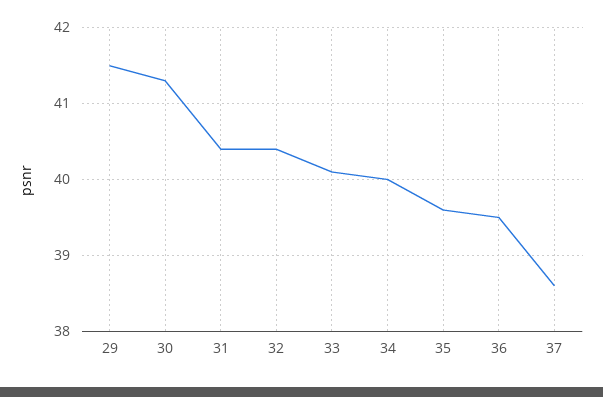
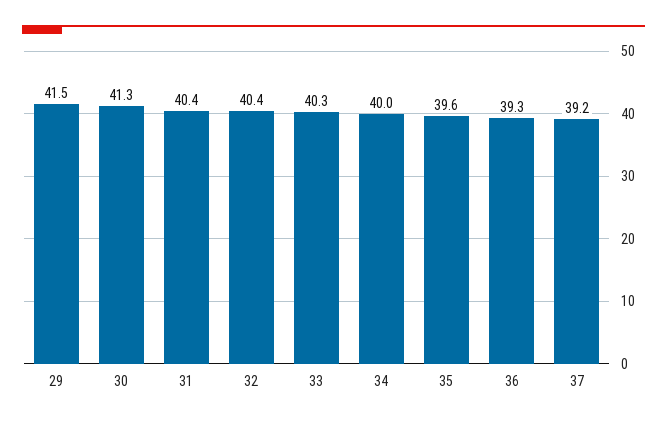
33: 40.1 -> 40.3
36: 39.5 -> 39.3
37: 38.6 -> 39.2

